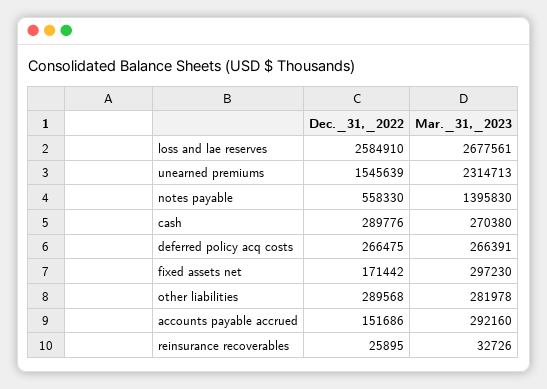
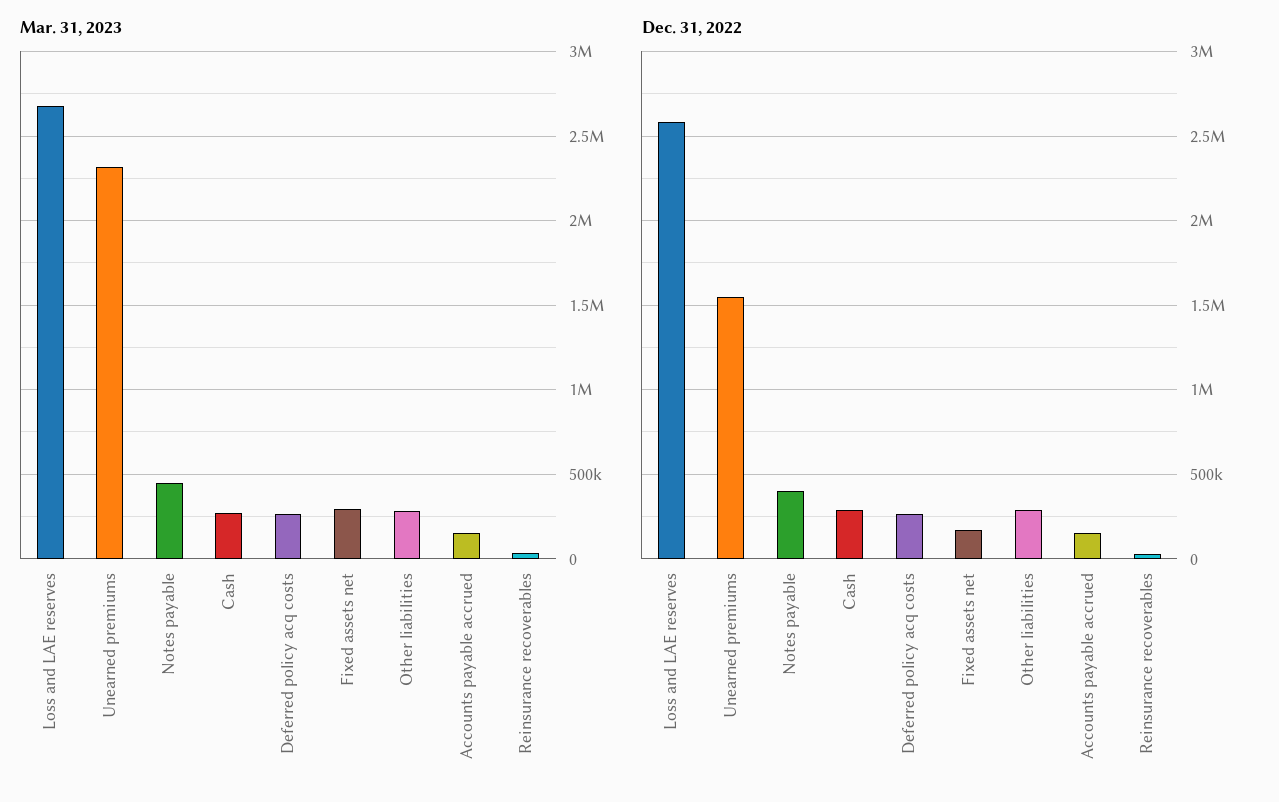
Dec._31,_2022, notes payable: 558330 -> 400000
Mar._31,_2023, notes payable: 1395830 -> 450000
Mar._31,_2023, accounts payable accrued: 292160 -> 150000

